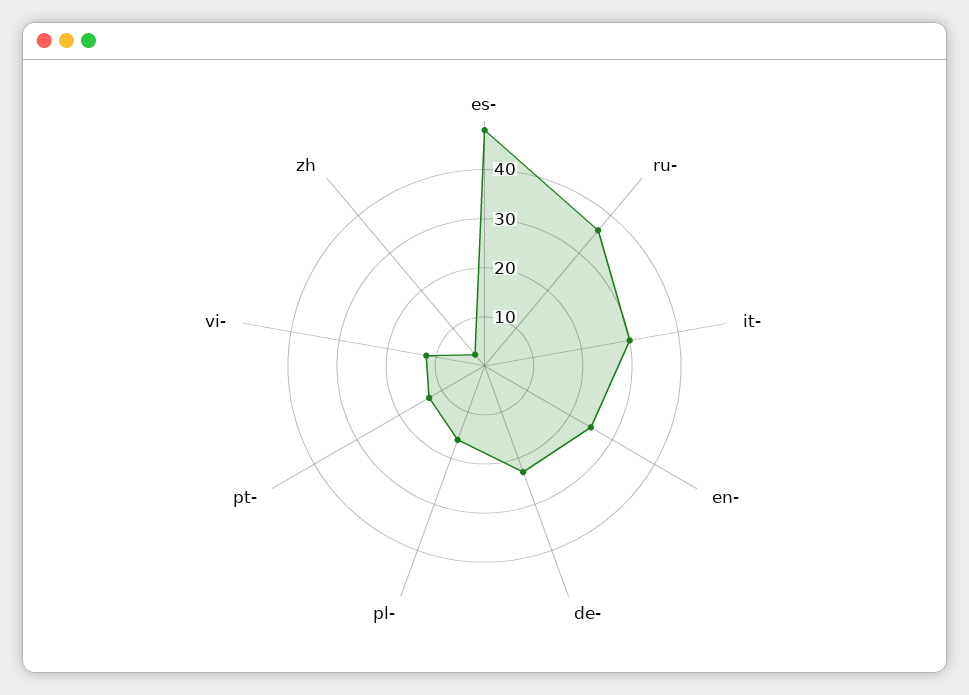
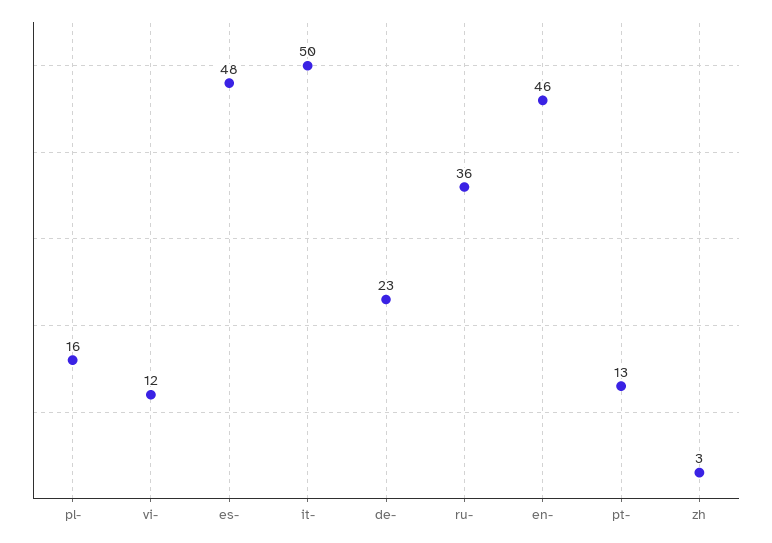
it-: 30 -> 50
en-: 25 -> 46

